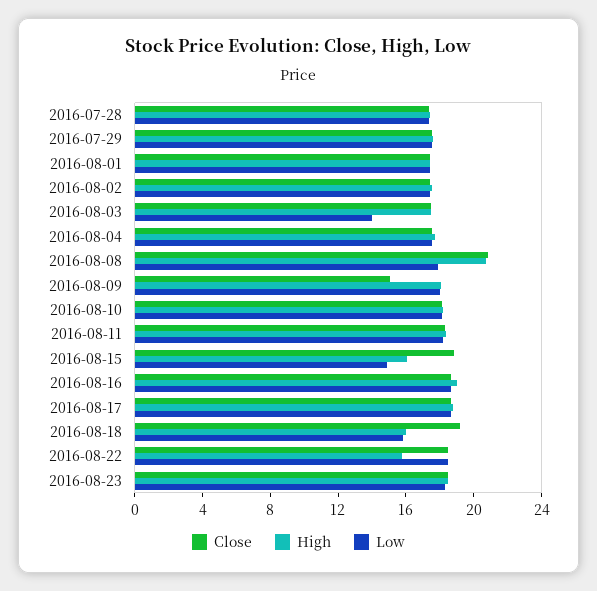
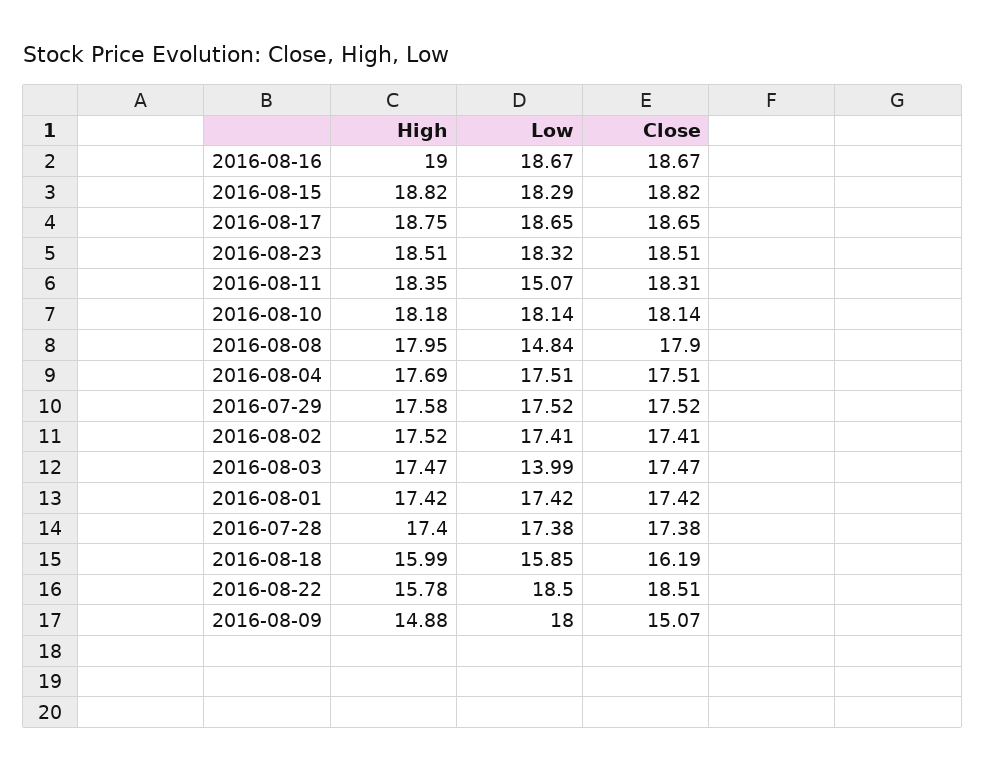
Close, 2016-08-08: 21 -> 17.9
High, 2016-08-08: 21 -> 17.95
Low, 2016-08-08: 18 -> 14.84
High, 2016-08-09: 18 -> 14.88
Low, 2016-08-11: 18 -> 15.07
High, 2016-08-15: 16 -> 18.82
Low, 2016-08-15: 15 -> 18.29
Close, 2016-08-18: 19 -> 16.19

